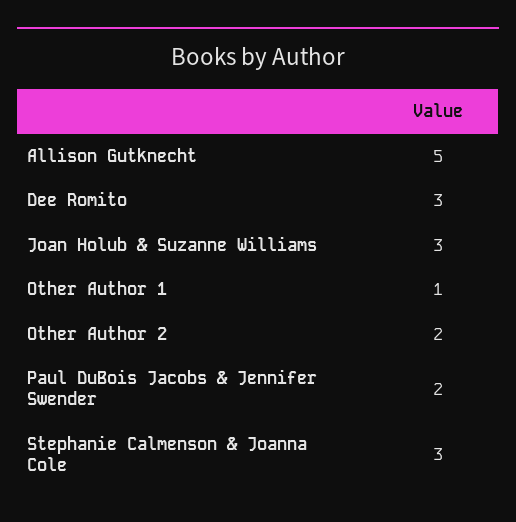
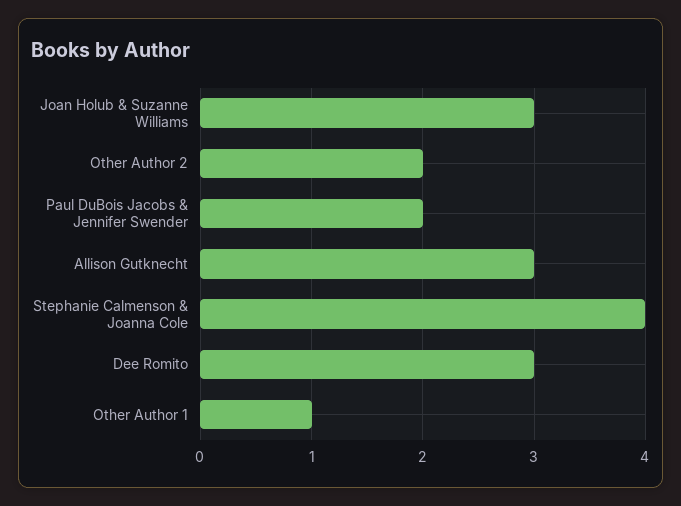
Allison Gutknecht: 5 -> 3
Stephanie Calmenson & Joanna Cole: 3 -> 4

